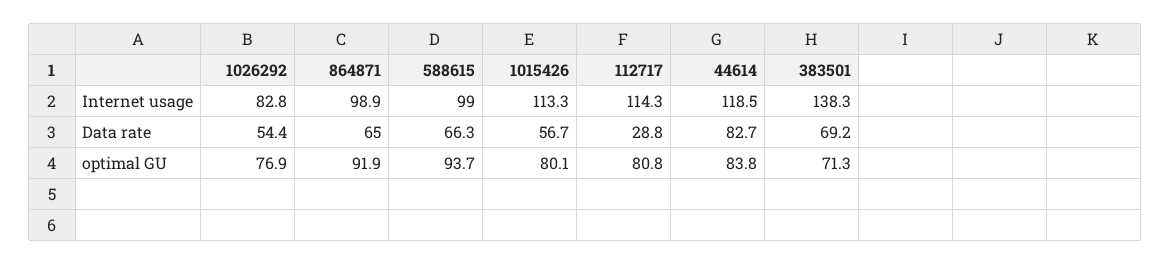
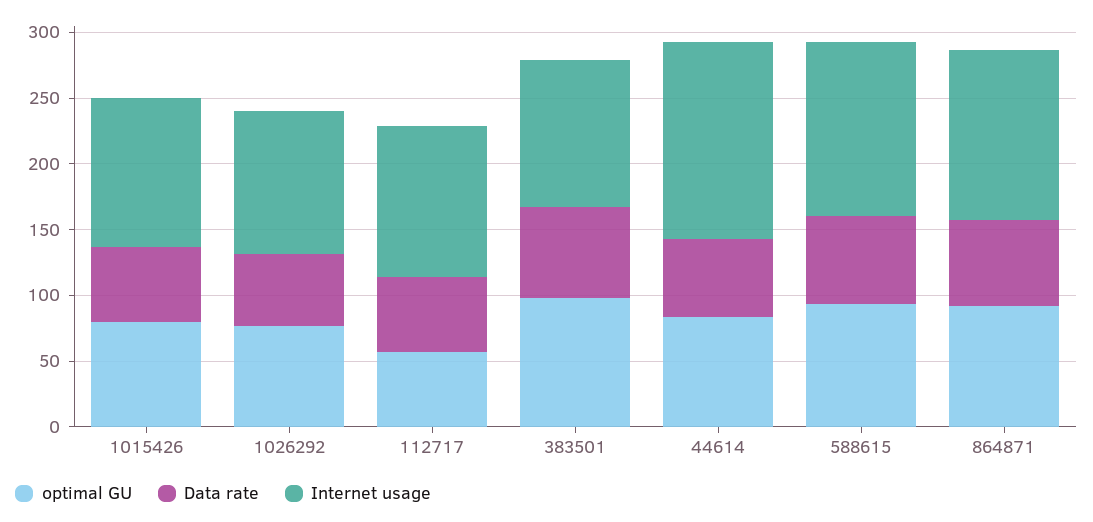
Internet usage, 1026292: 82.8 -> 110
Internet usage, 864871: 98.9 -> 130
Internet usage, 588615: 99 -> 130
Internet usage, 44614: 118.5 -> 150
Internet usage, 383501: 138.3 -> 110
Data rate, 112717: 28.8 -> 60
Data rate, 44614: 82.7 -> 60
optimal GU, 112717: 80.8 -> 60
optimal GU, 383501: 71.3 -> 100

